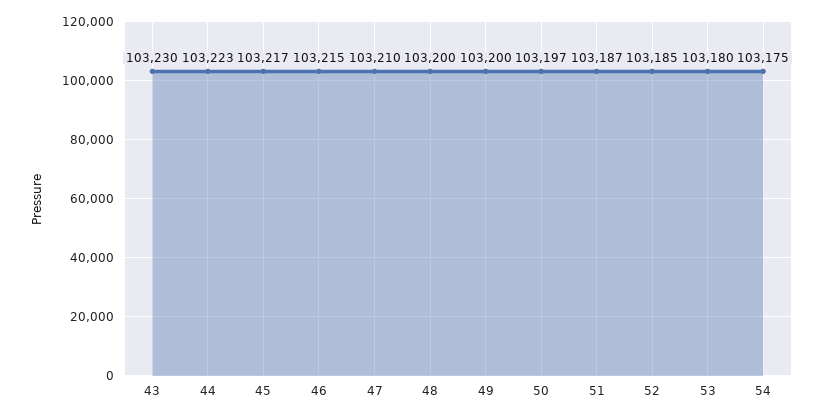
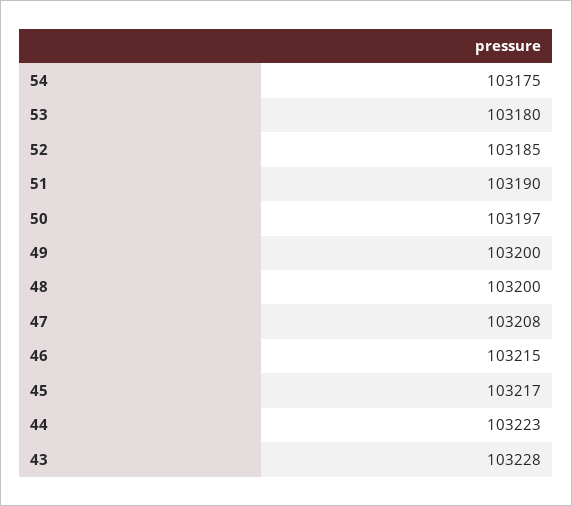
43: 103230 -> 103228
47: 103210 -> 103208
51: 103187 -> 103190

